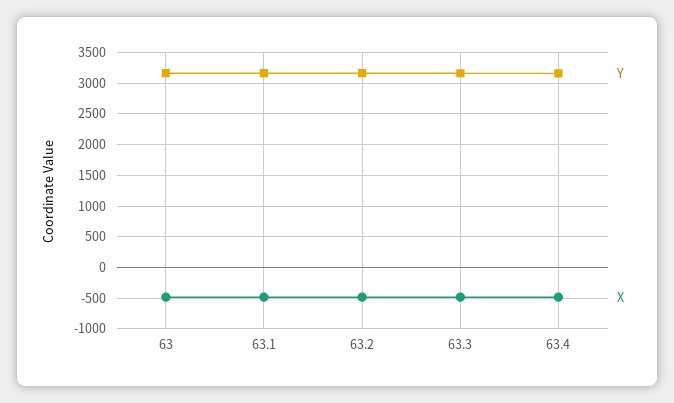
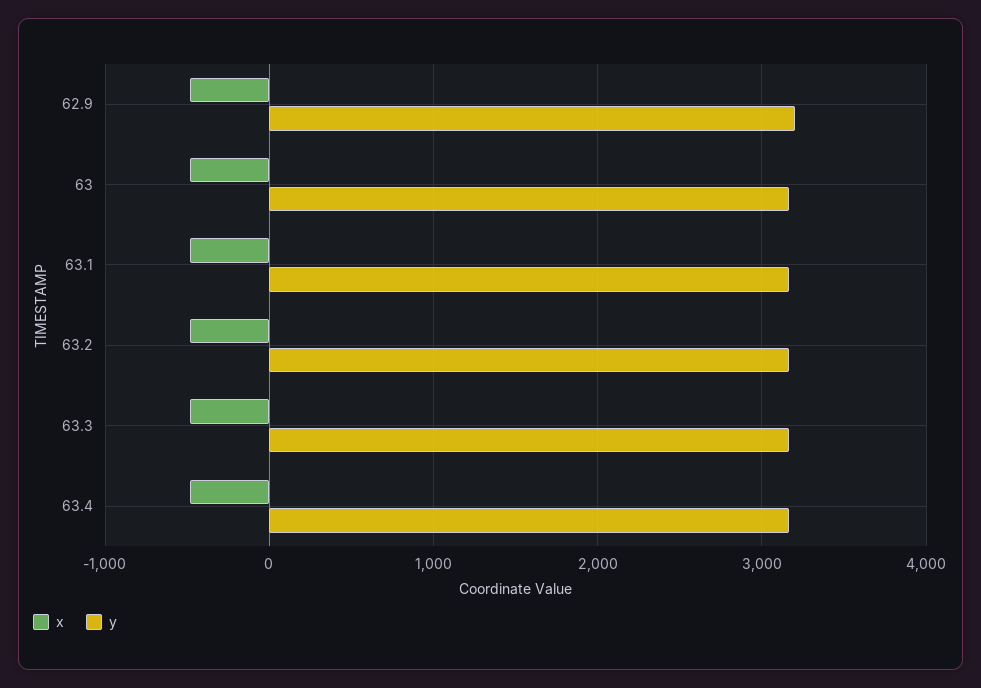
X, 62.9: none -> -500
Y, 62.9: none -> 3200

